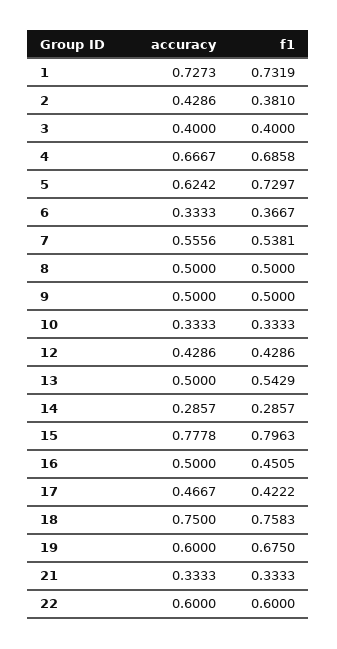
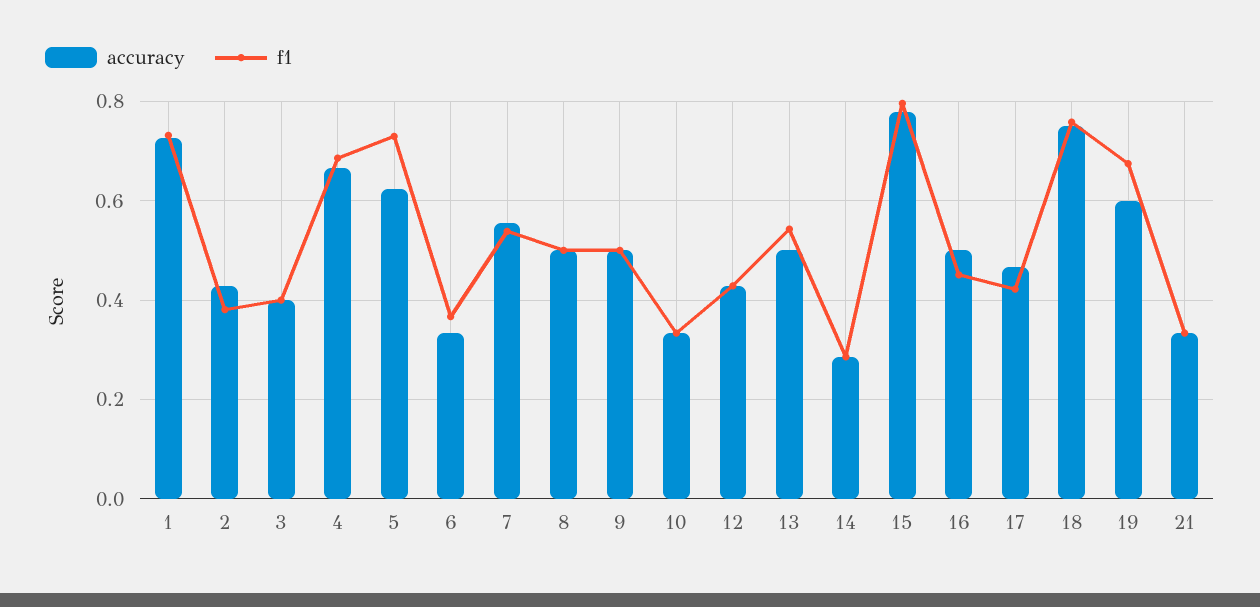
accuracy, 22: 0.6 -> none
f1, 22: 0.6 -> none

